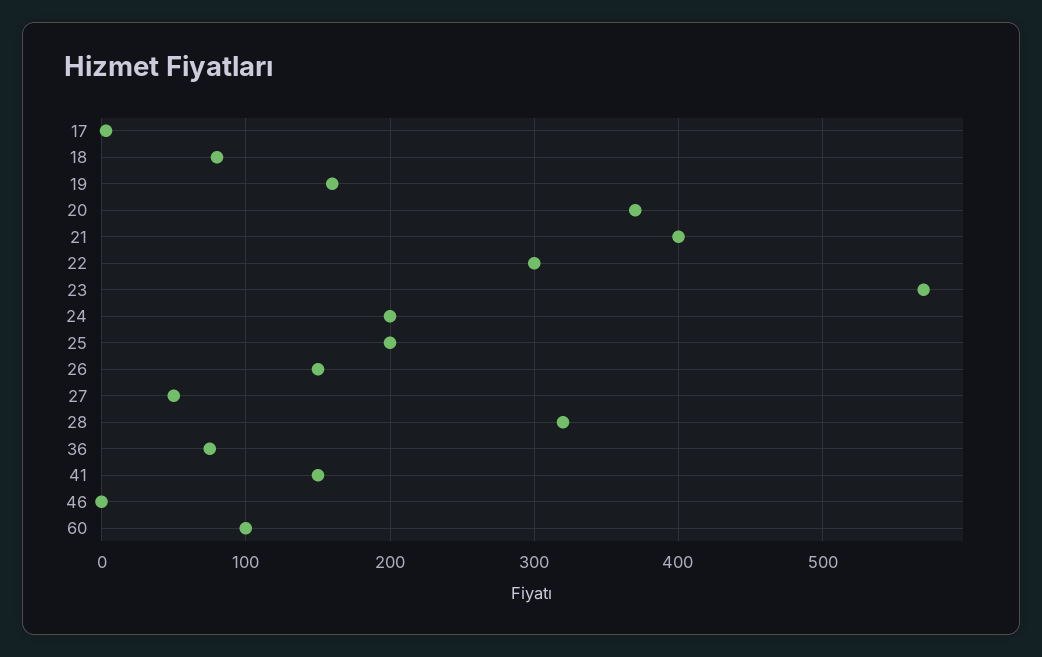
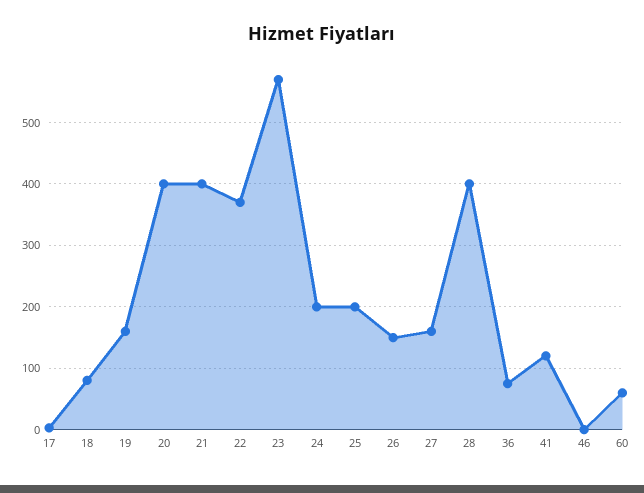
20: 370 -> 400
22: 300 -> 370
27: 50 -> 160
28: 320 -> 400
41: 150 -> 120
60: 100 -> 60

